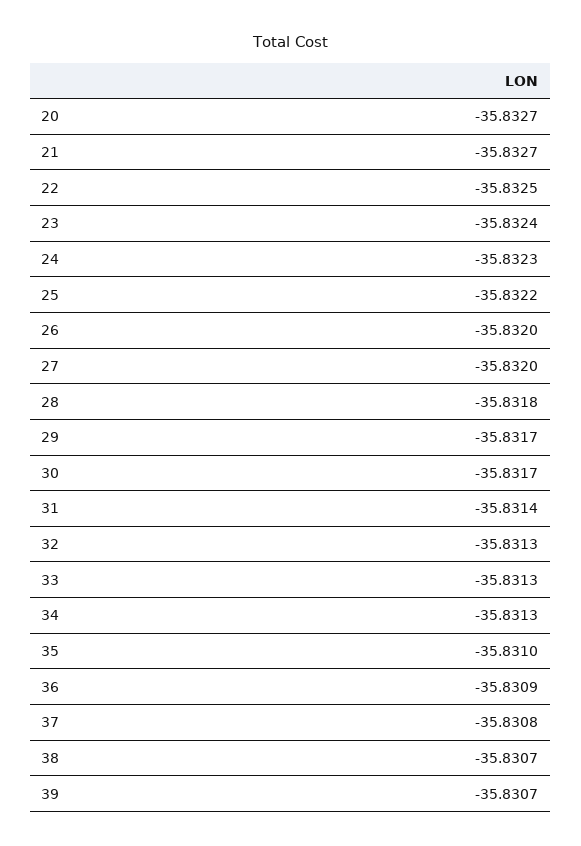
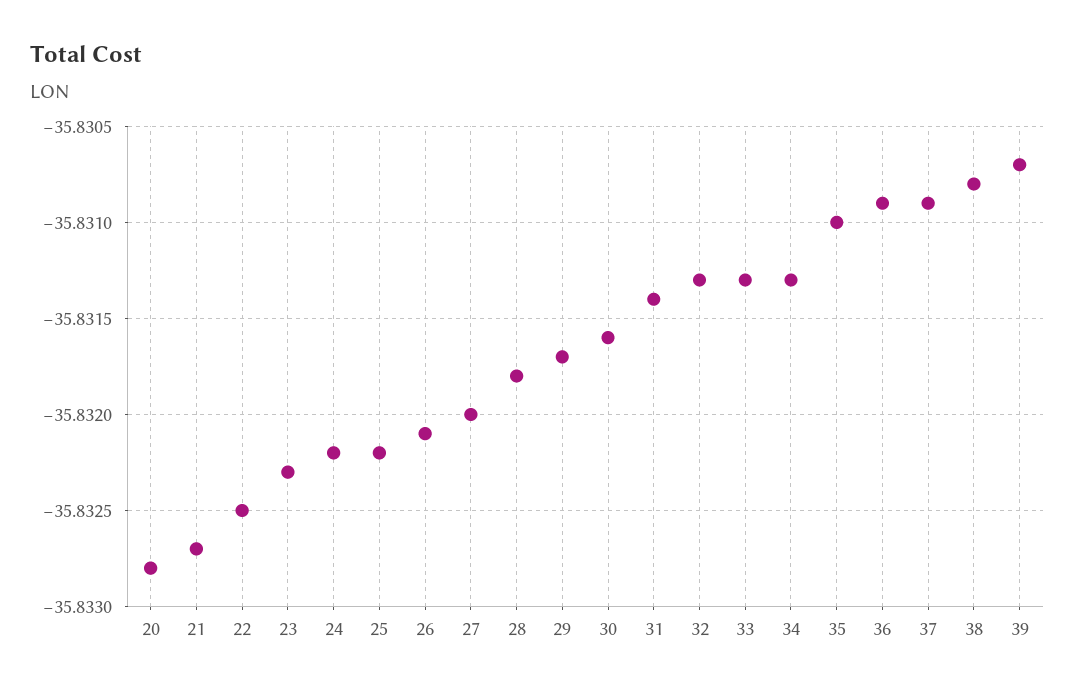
20: -35.8327 -> -35.8328
23: -35.8324 -> -35.8323
24: -35.8323 -> -35.8322
26: -35.832 -> -35.8321
30: -35.8317 -> -35.8316
37: -35.8308 -> -35.8309
38: -35.8307 -> -35.8308

